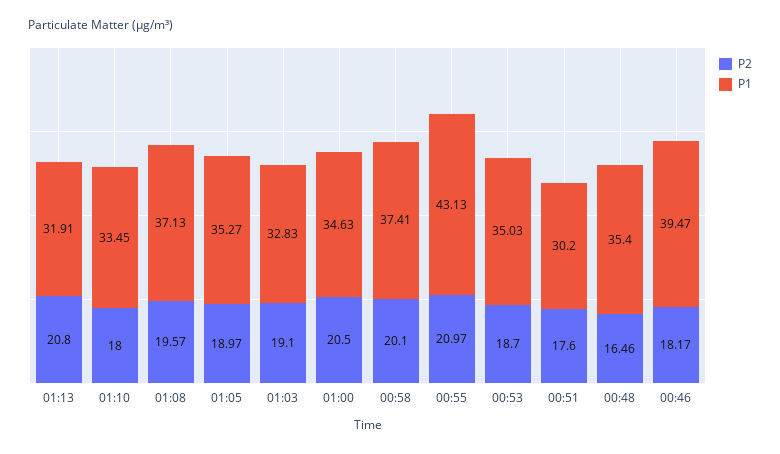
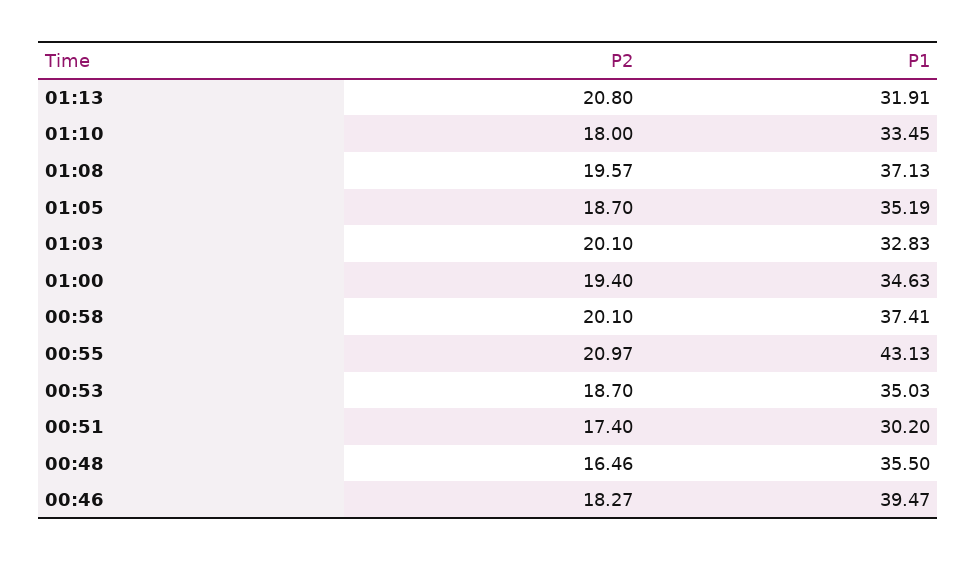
P2, 01:05: 18.97 -> 18.7
P1, 01:05: 35.27 -> 35.19
P2, 01:03: 19.1 -> 20.1
P2, 01:00: 20.5 -> 19.4
P2, 00:51: 17.6 -> 17.4
P1, 00:48: 35.4 -> 35.5
P2, 00:46: 18.17 -> 18.27

